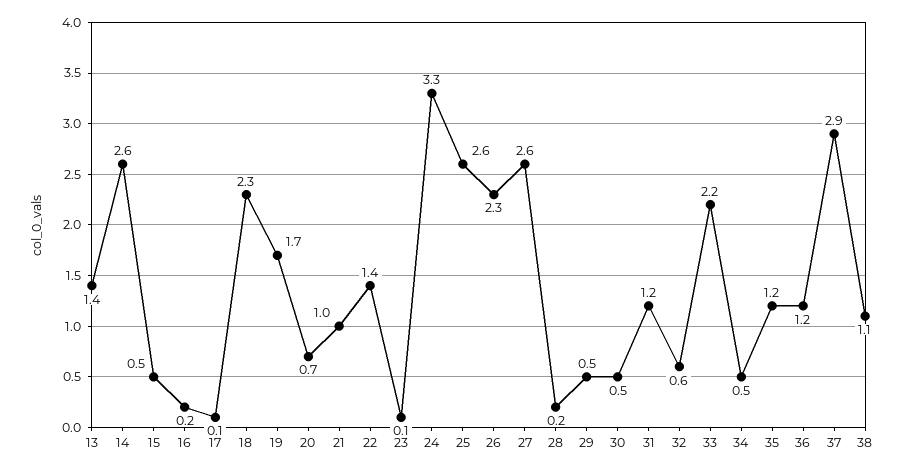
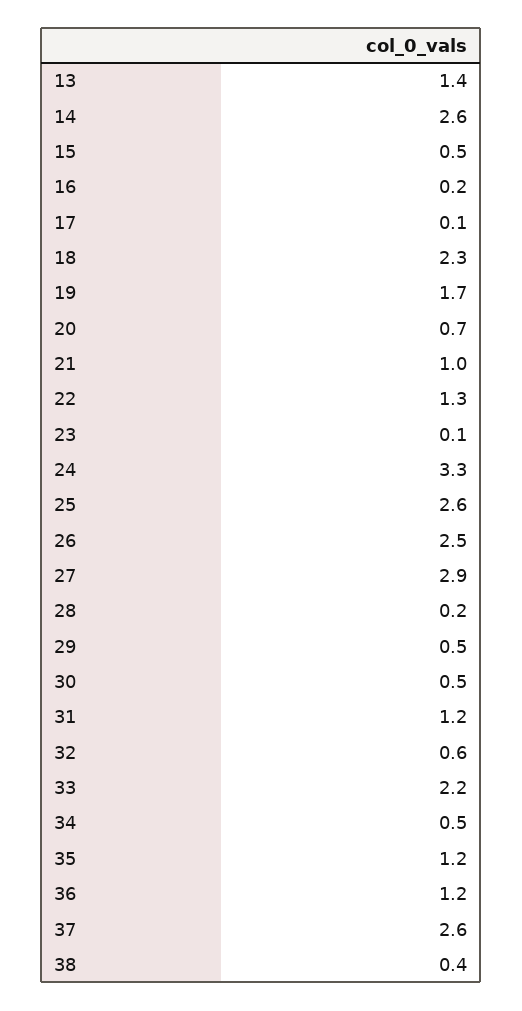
22: 1.4 -> 1.3
26: 2.3 -> 2.5
27: 2.6 -> 2.9
37: 2.9 -> 2.6
38: 1.1 -> 0.4

